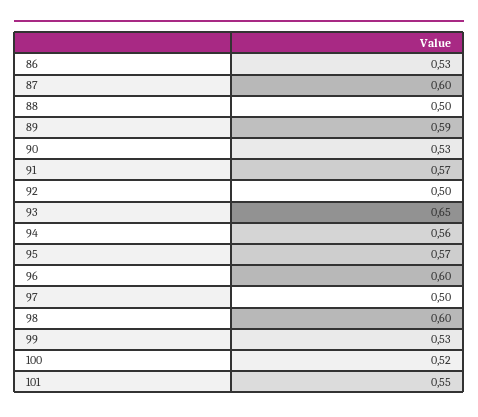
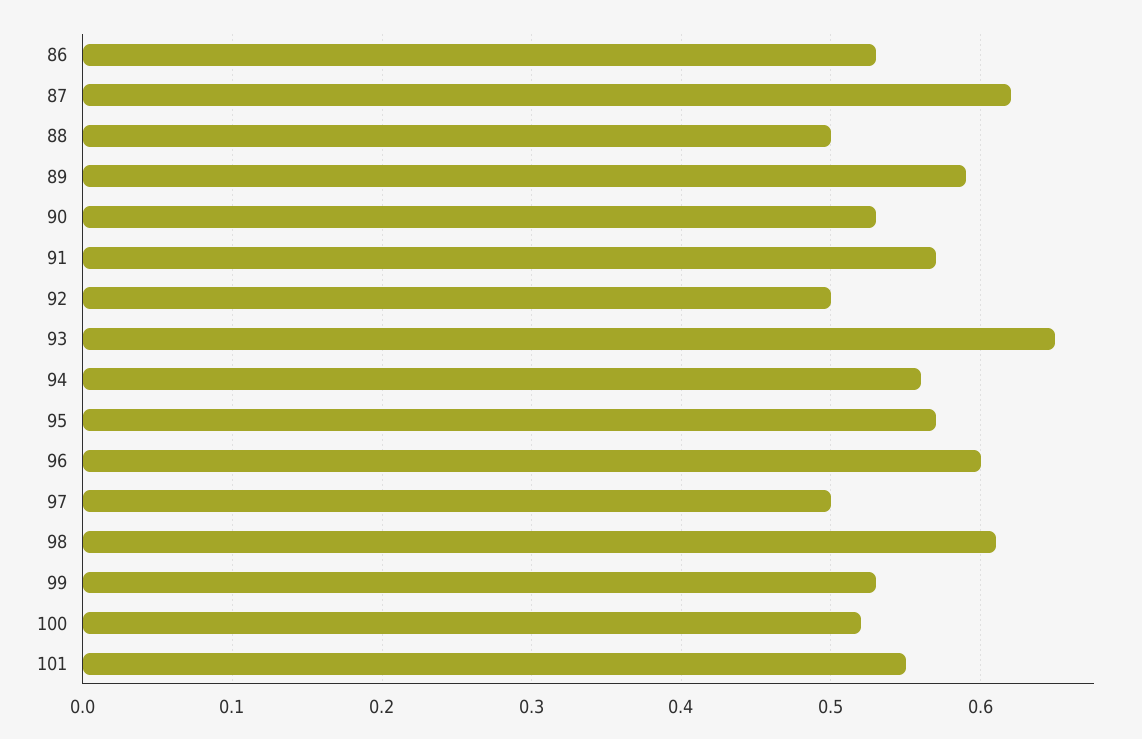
87: 0.6 -> 0.62
98: 0.6 -> 0.61

